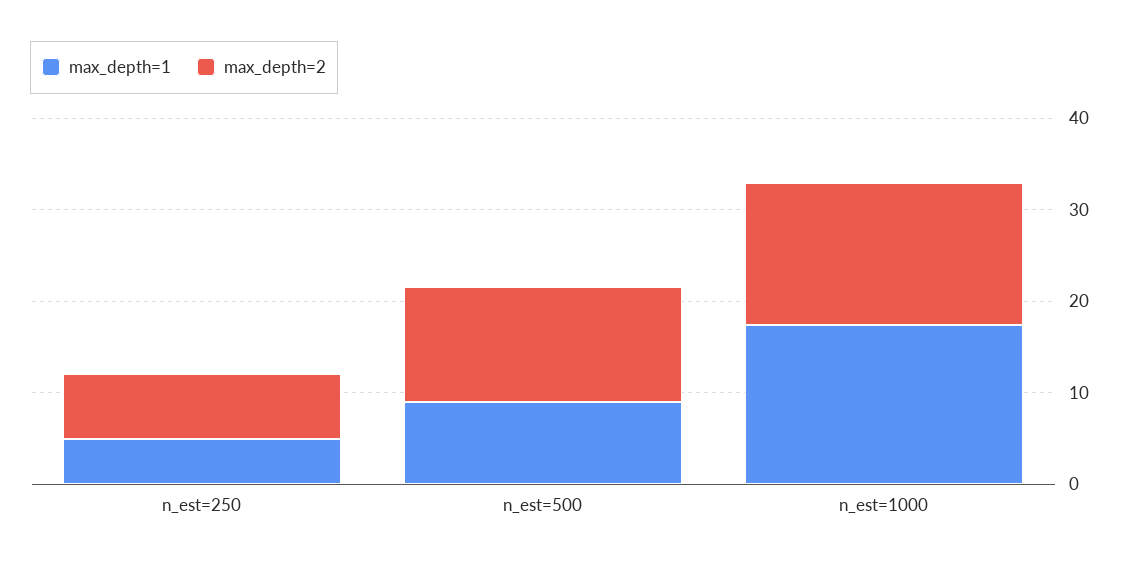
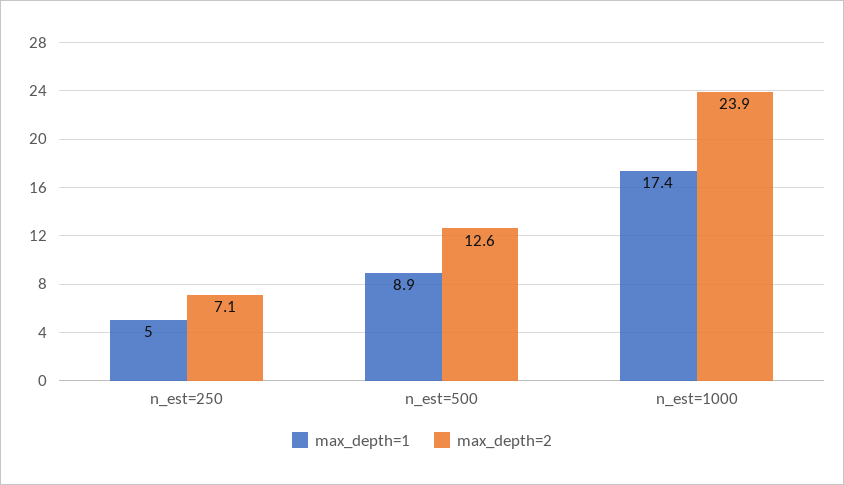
max_depth=2, n_est=1000: 16 -> 23.9

